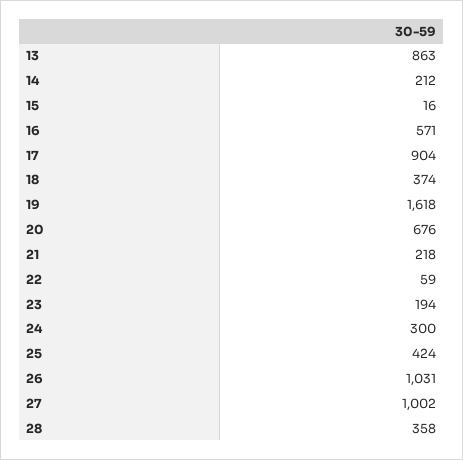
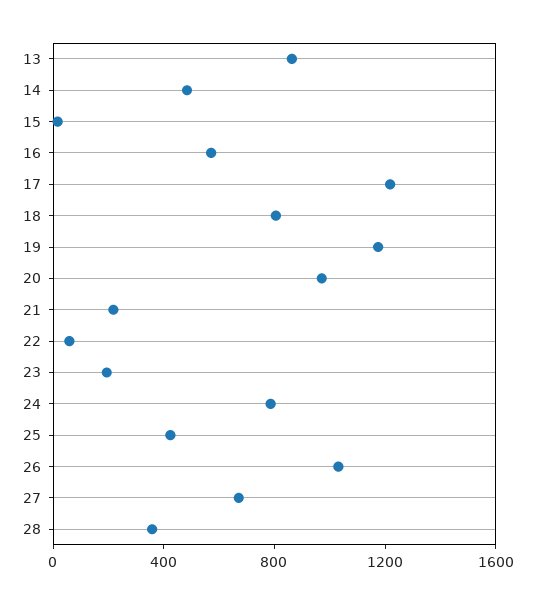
14: 212 -> 500
17: 904 -> 1200
18: 374 -> 800
19: 1618 -> 1200
20: 676 -> 1000
24: 300 -> 800
27: 1002 -> 700

